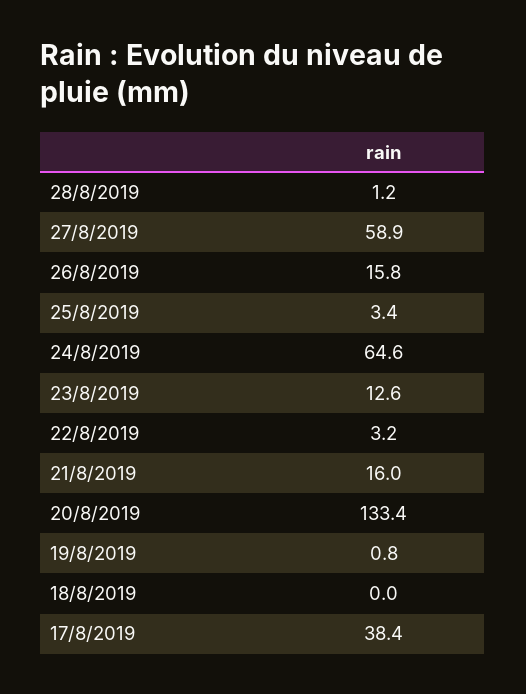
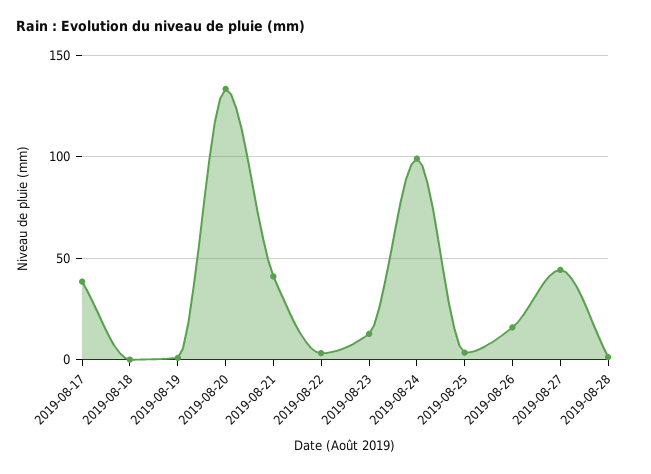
27/8/2019: 58.9 -> 45
24/8/2019: 64.6 -> 100
21/8/2019: 16 -> 40

